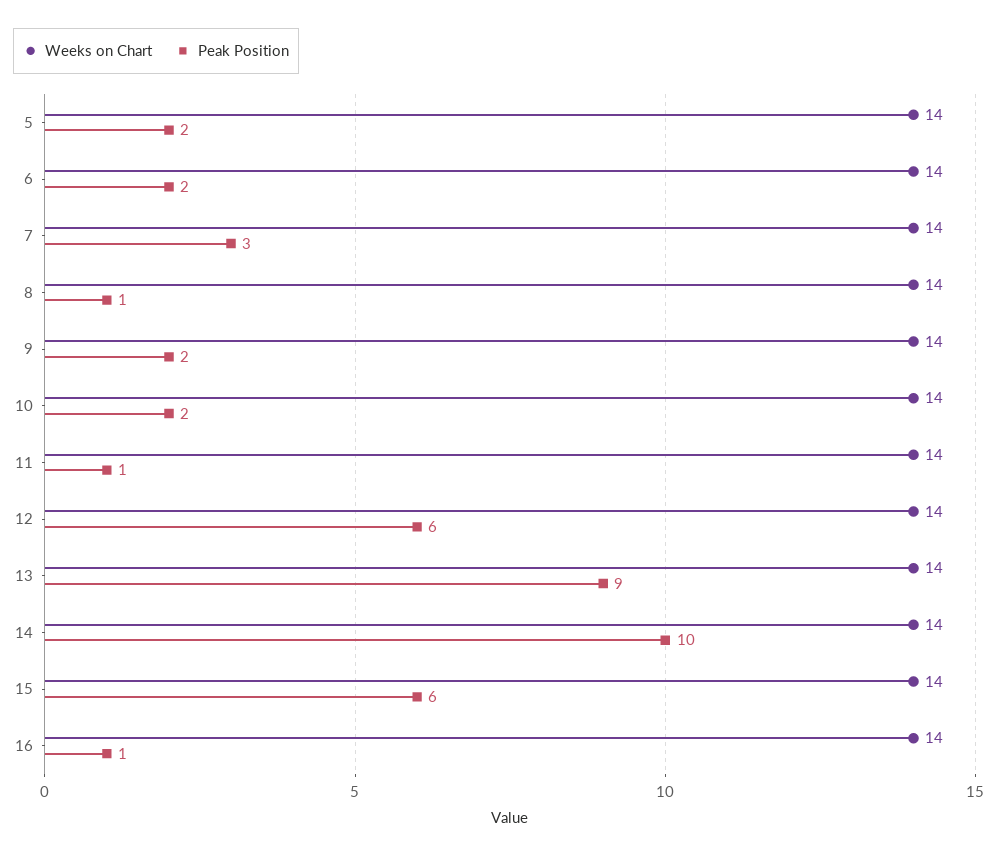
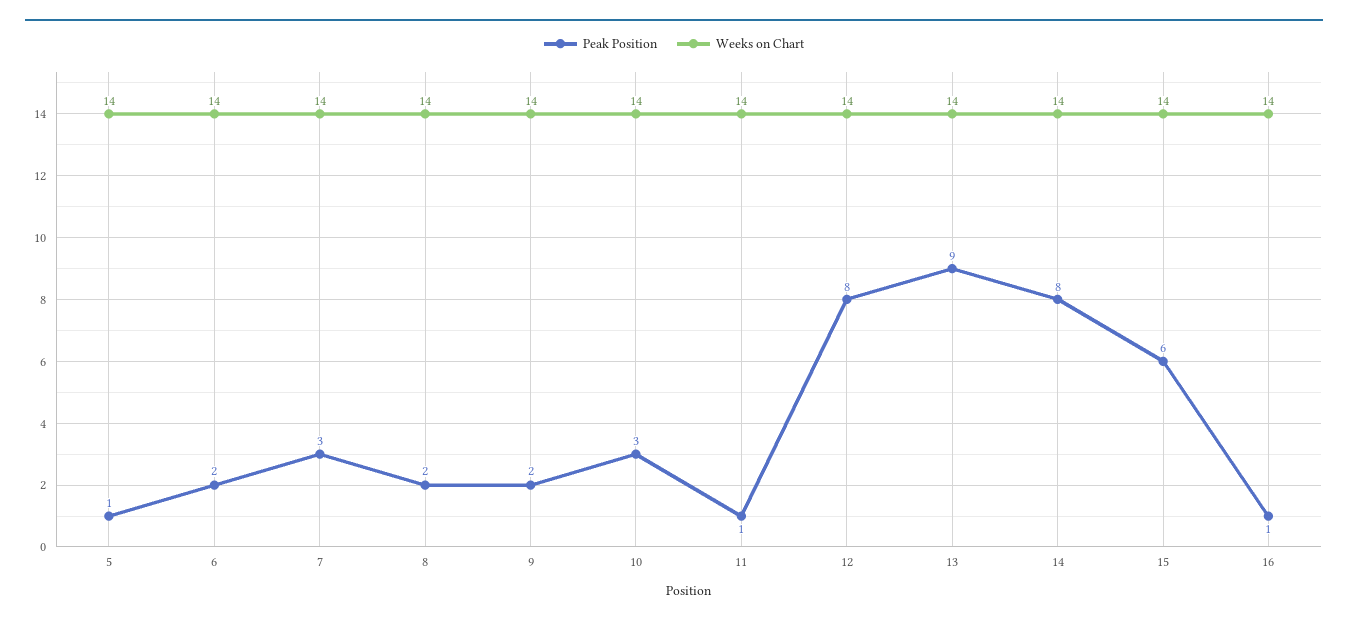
Peak Position, 5: 2 -> 1
Peak Position, 8: 1 -> 2
Peak Position, 10: 2 -> 3
Peak Position, 12: 6 -> 8
Peak Position, 14: 10 -> 8

